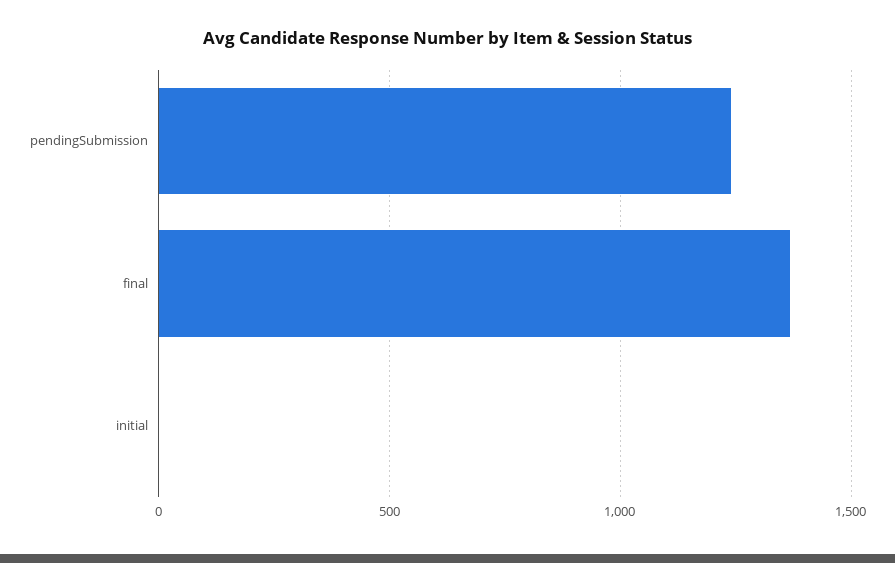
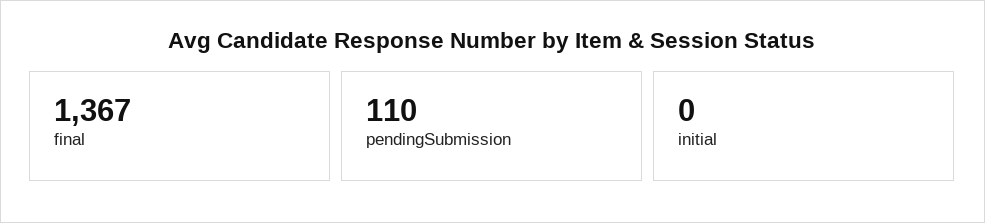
pendingSubmission: 1250 -> 110

